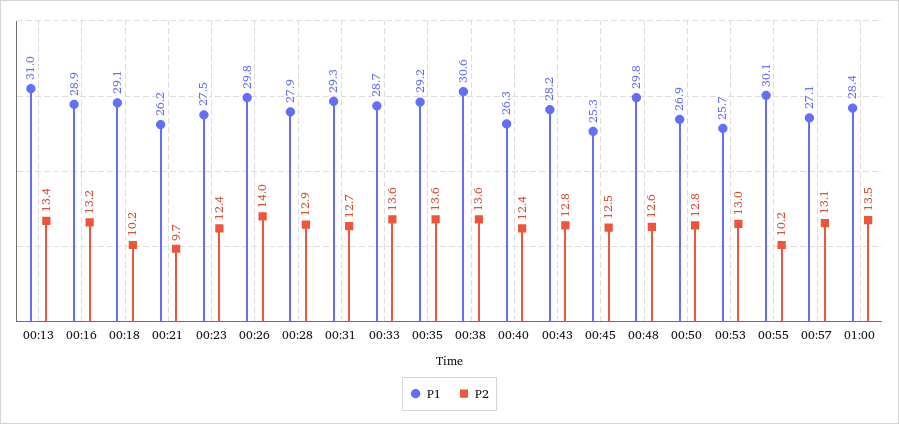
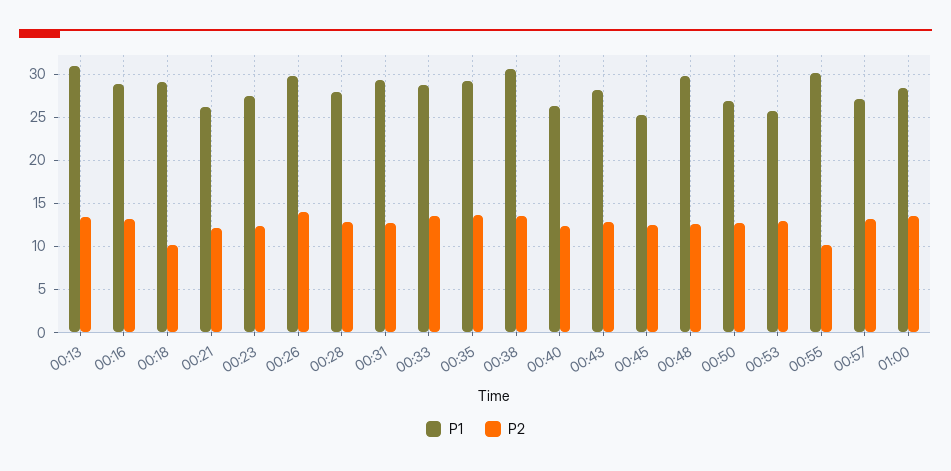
P2, 00:21: 9.7 -> 12

